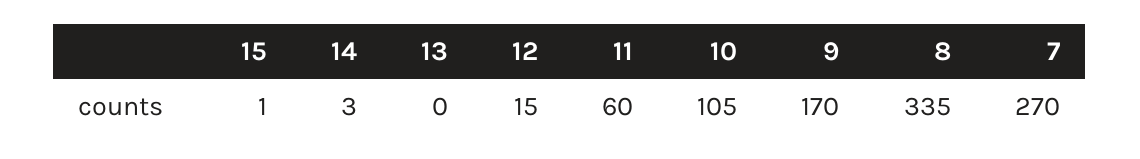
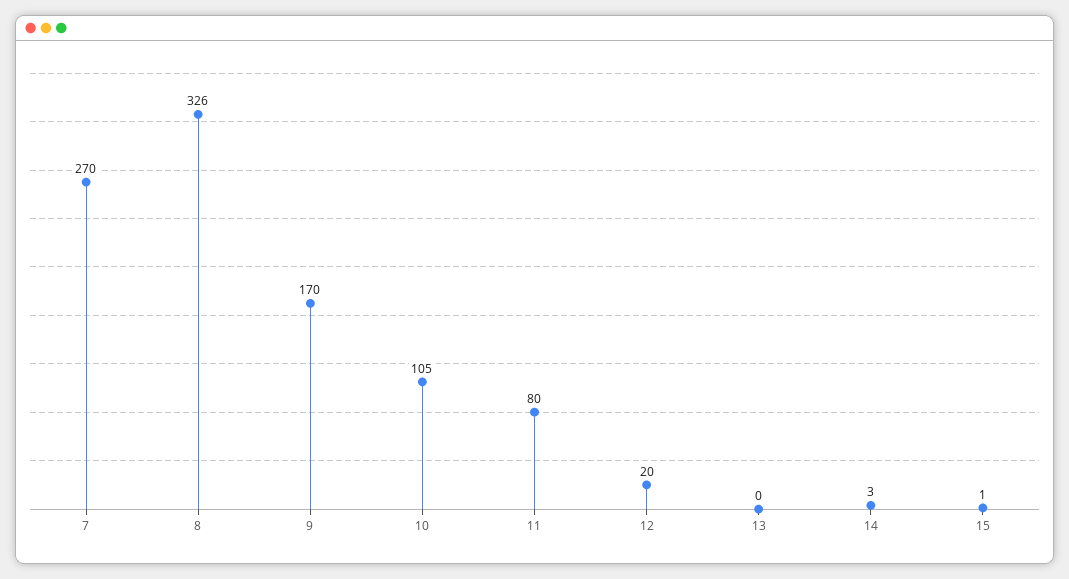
12: 15 -> 20
11: 60 -> 80
8: 335 -> 326

